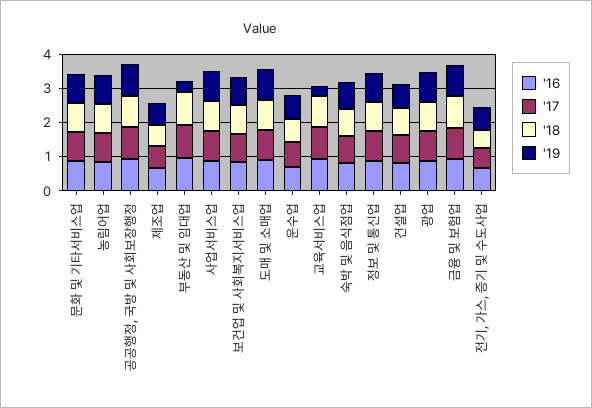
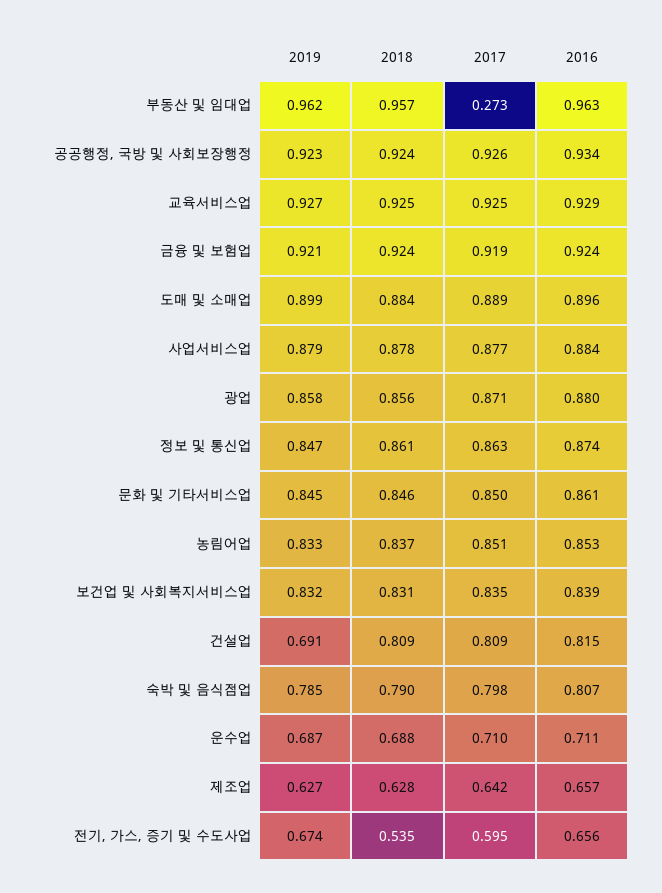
'17, 부동산 및 임대업: 1 -> 0.273
'19, 부동산 및 임대업: 0.25 -> 0.962
'19, 교육서비스업: 0.25 -> 0.927

